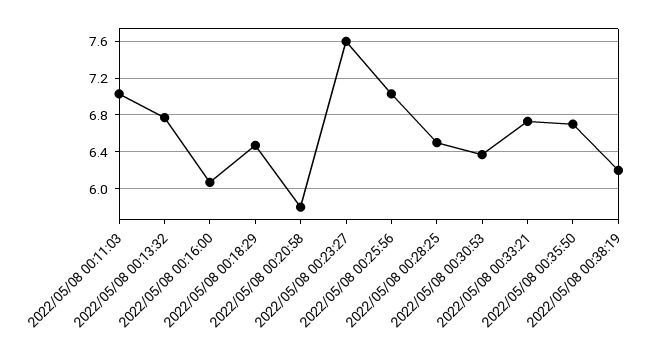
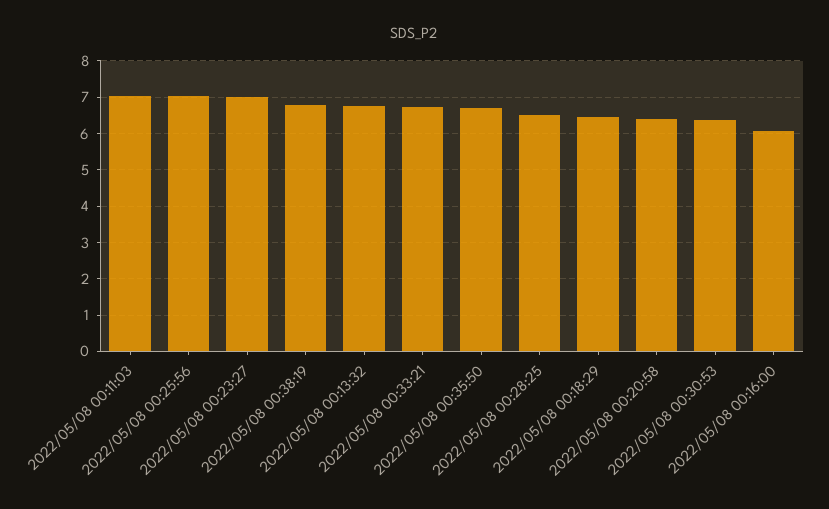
2022/05/08 00:20:58: 5.8 -> 6.4
2022/05/08 00:23:27: 7.6 -> 7
2022/05/08 00:38:19: 6.2 -> 6.8

